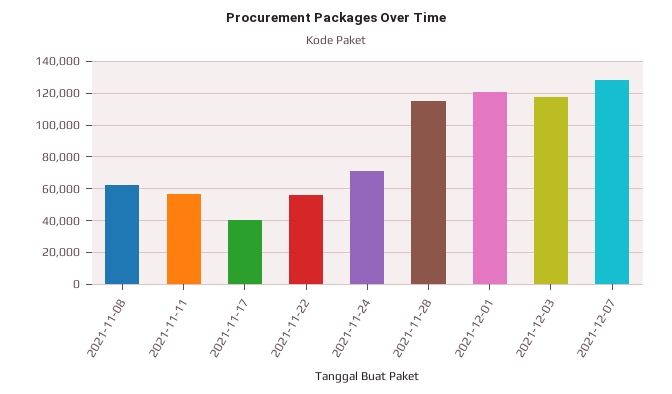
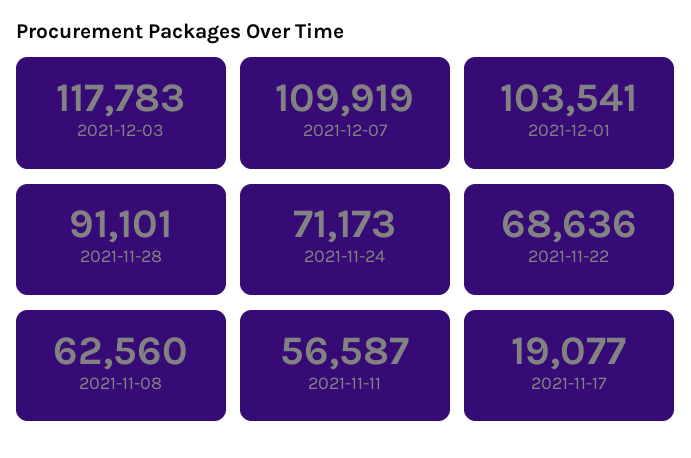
2021-11-17: 40000 -> 19077
2021-11-22: 55000 -> 68636
2021-11-28: 115000 -> 91101
2021-12-01: 120000 -> 103541
2021-12-07: 130000 -> 109919

